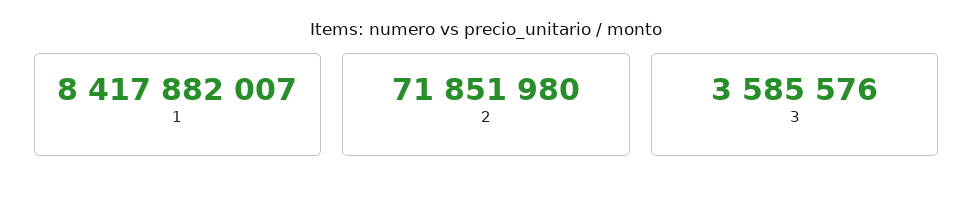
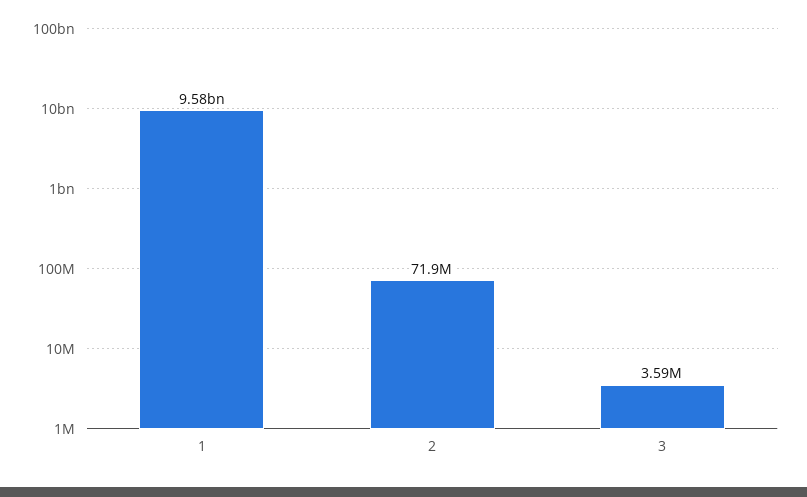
1: 8417882007 -> 9580000000

